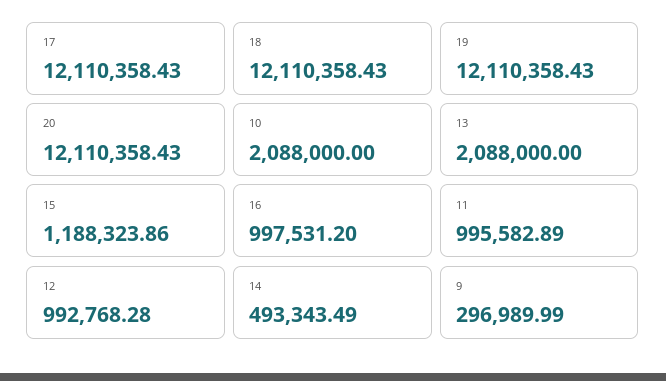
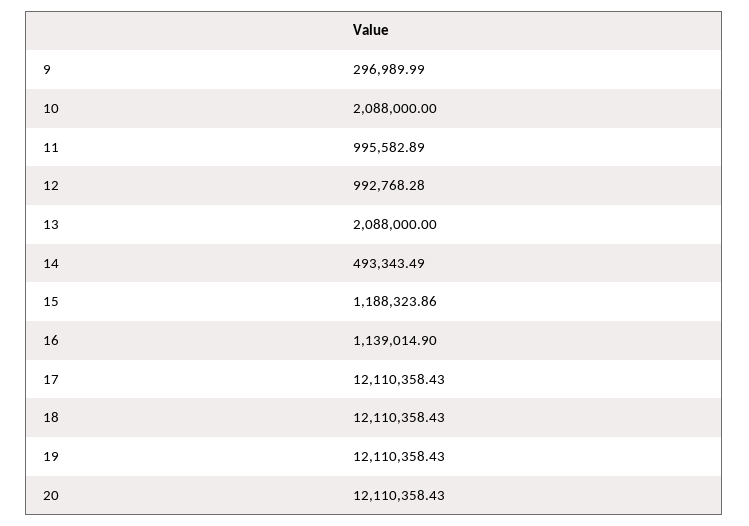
16: 997531.2 -> 1139014.9

